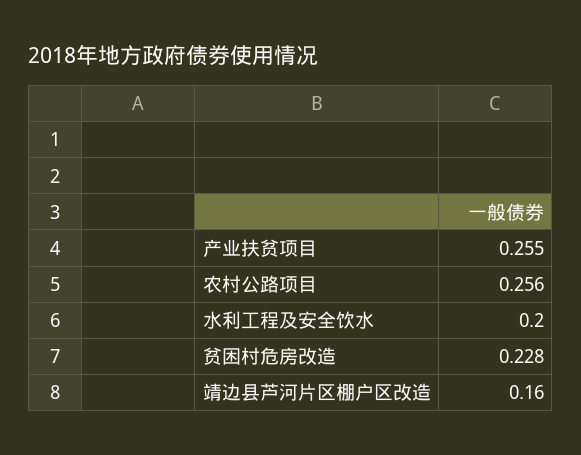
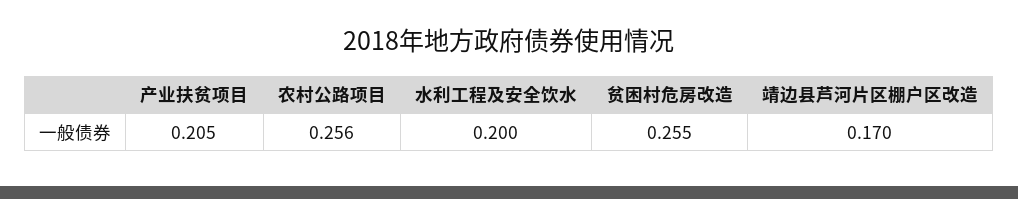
产业扶贫项目: 0.255 -> 0.205
贫困村危房改造: 0.228 -> 0.255
靖边县芦河片区棚户区改造: 0.16 -> 0.17

